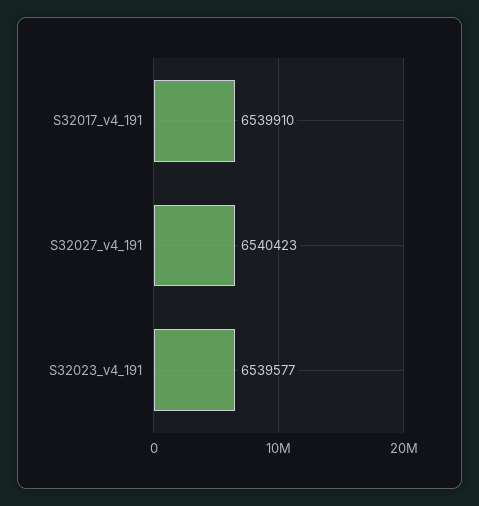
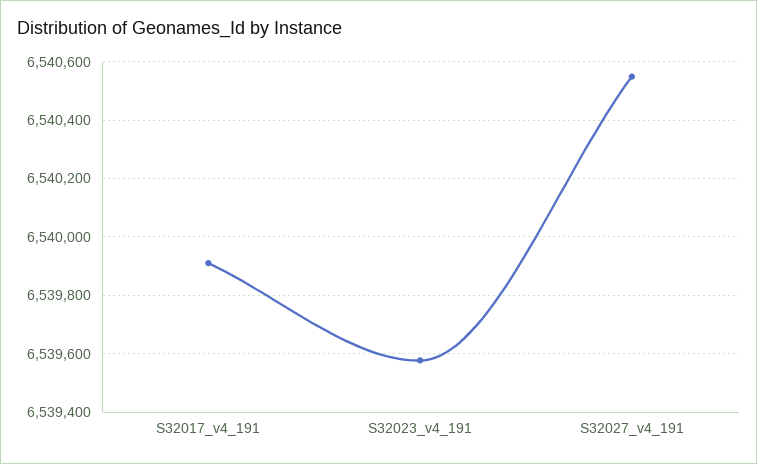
S32027_v4_191: 6540423 -> 6540550

